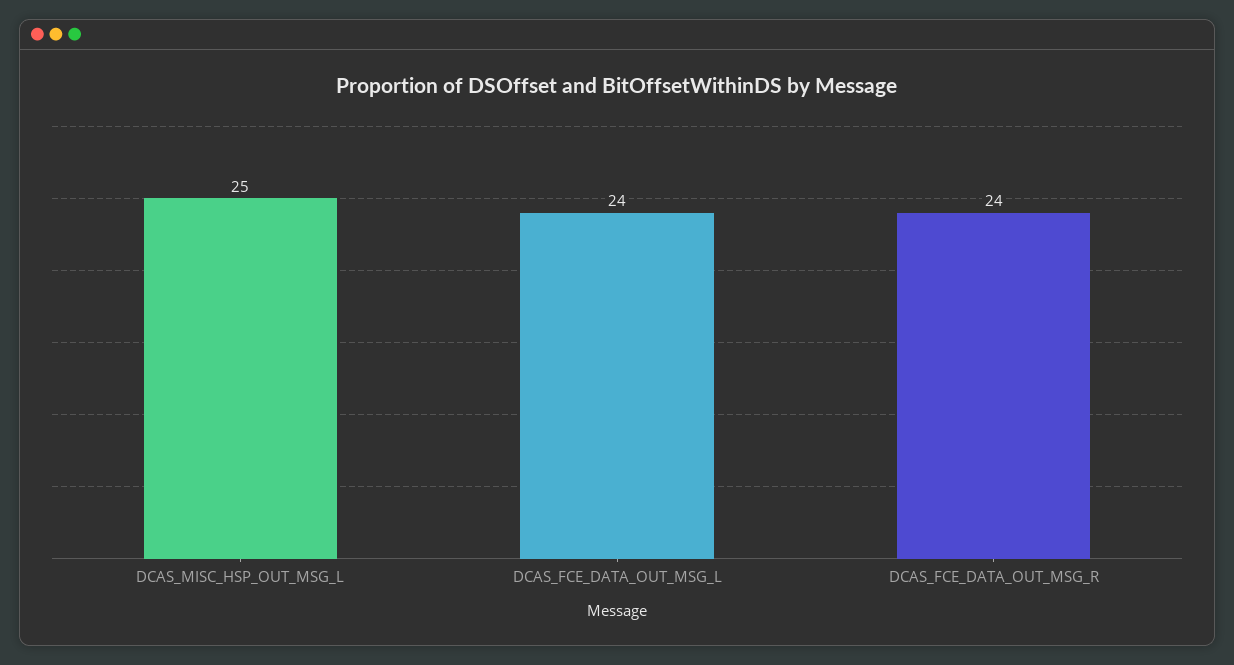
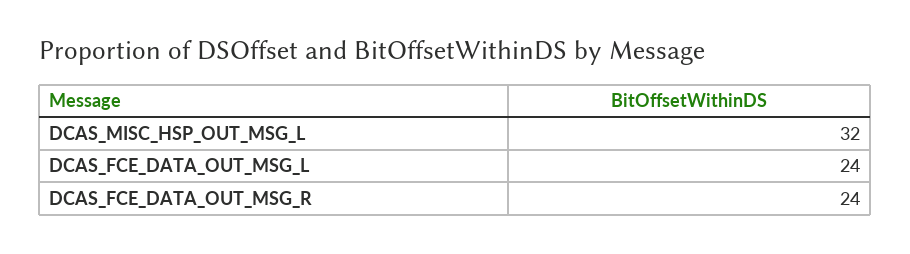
DCAS_MISC_HSP_OUT_MSG_L: 25 -> 32

